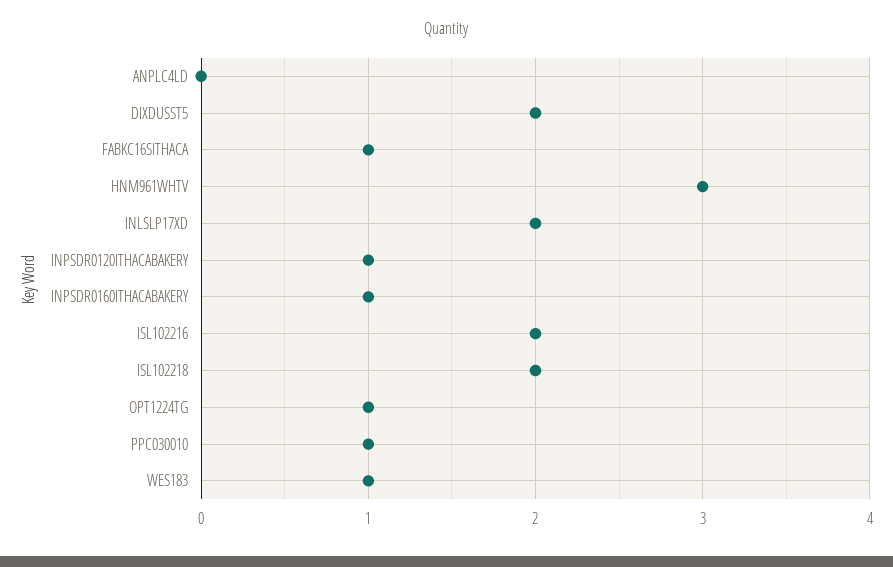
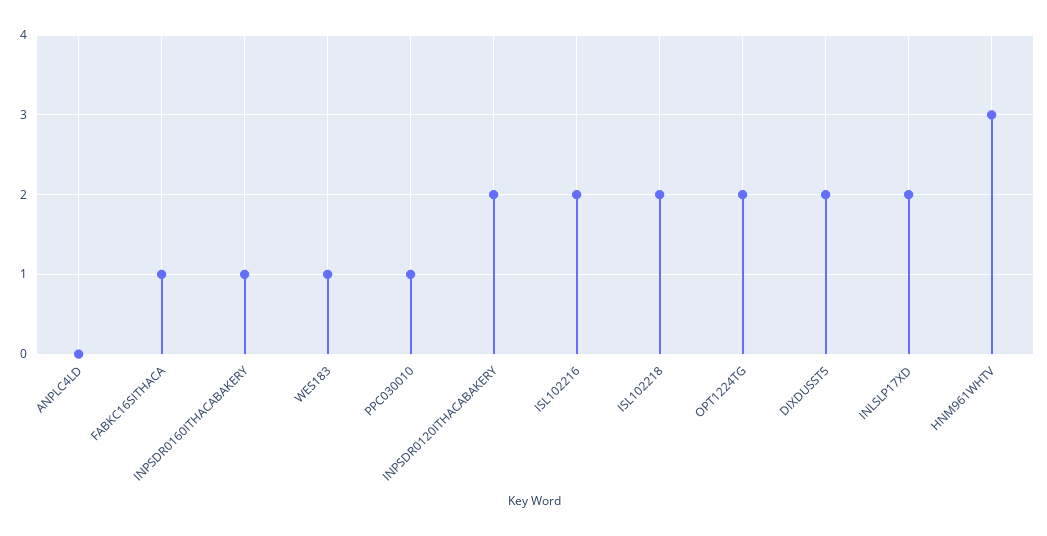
INPSDR0120ITHACABAKERY: 1 -> 2
OPT1224TG: 1 -> 2

